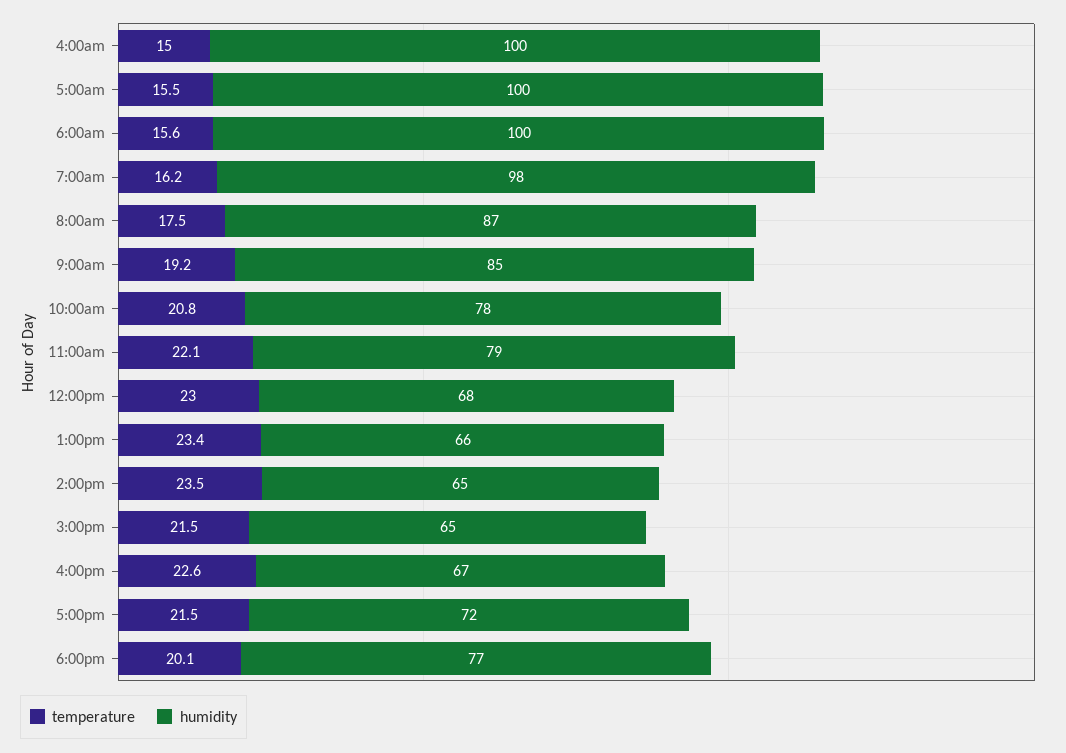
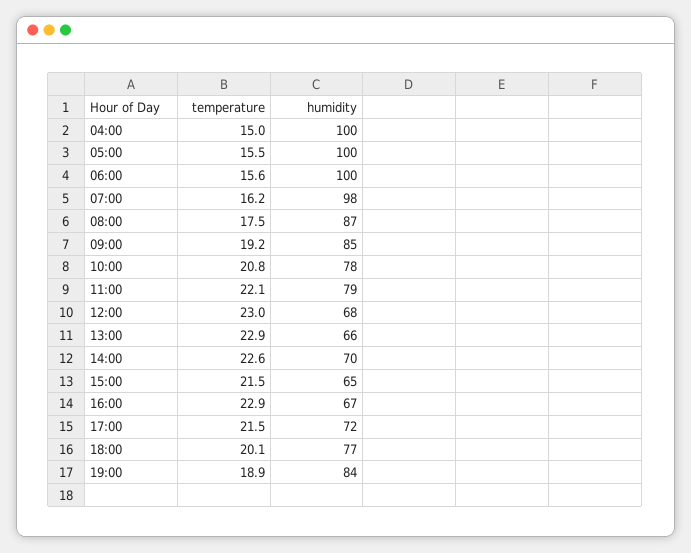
temperature, 1:00pm: 23.4 -> 22.9
temperature, 2:00pm: 23.5 -> 22.6
humidity, 2:00pm: 65 -> 70
temperature, 4:00pm: 22.6 -> 22.9
temperature, 19:00: none -> 18.9
humidity, 19:00: none -> 84

